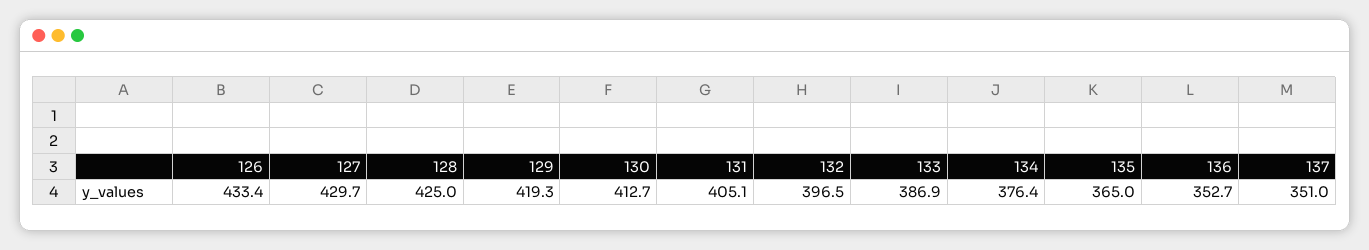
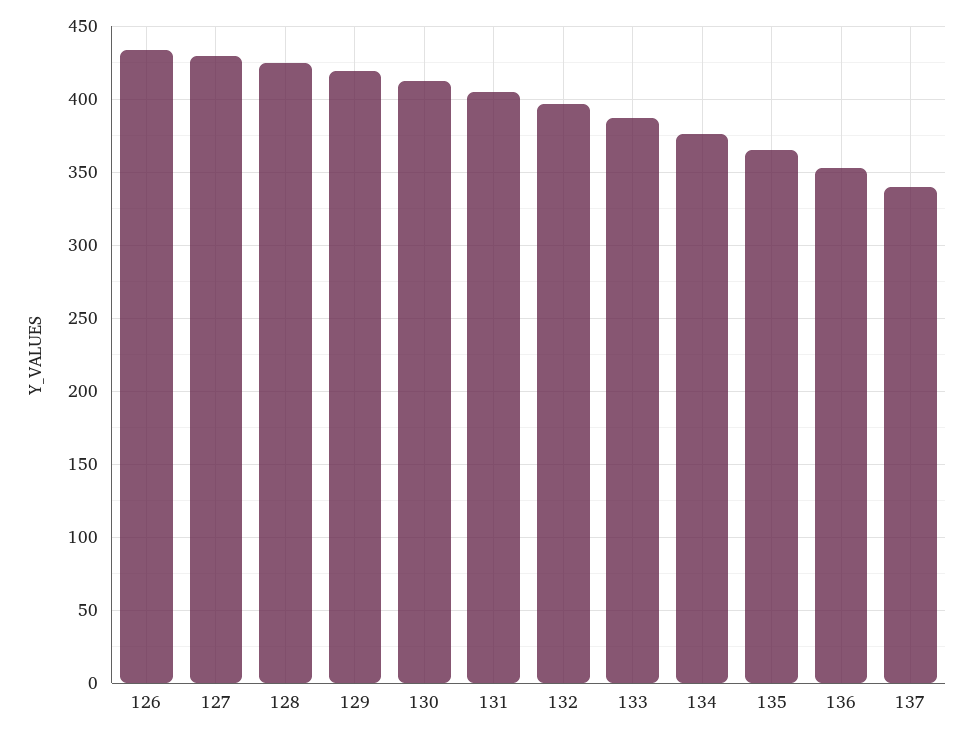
137: 351 -> 340

